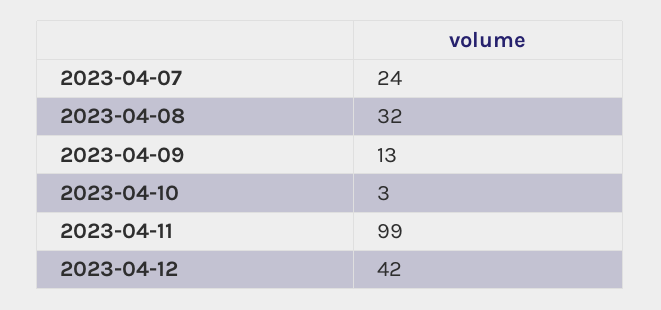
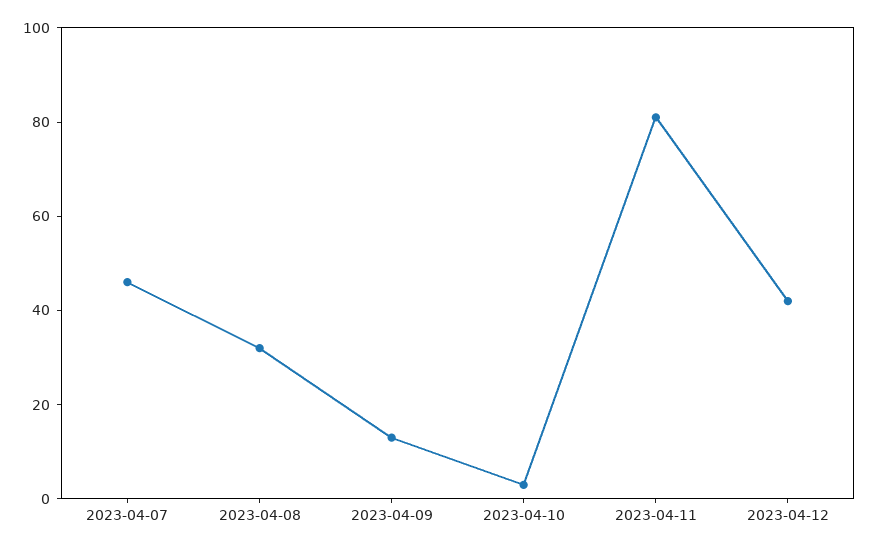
2023-04-07: 24 -> 45
2023-04-11: 99 -> 80

